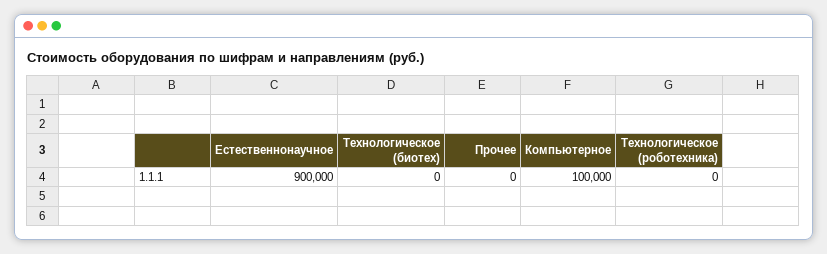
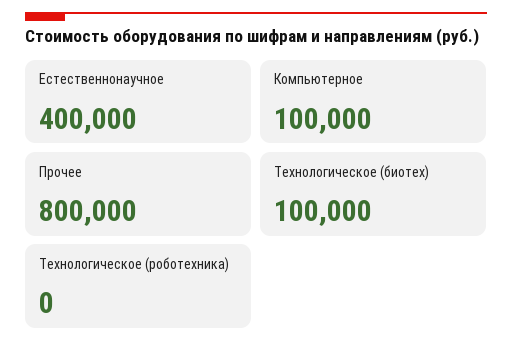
Естественнонаучное: 900000 -> 400000
Технологическое (биотех): 0 -> 100000
Прочее: 0 -> 800000

